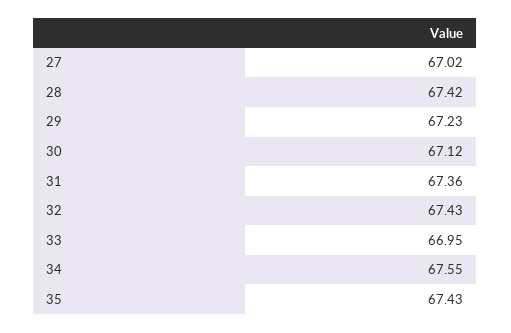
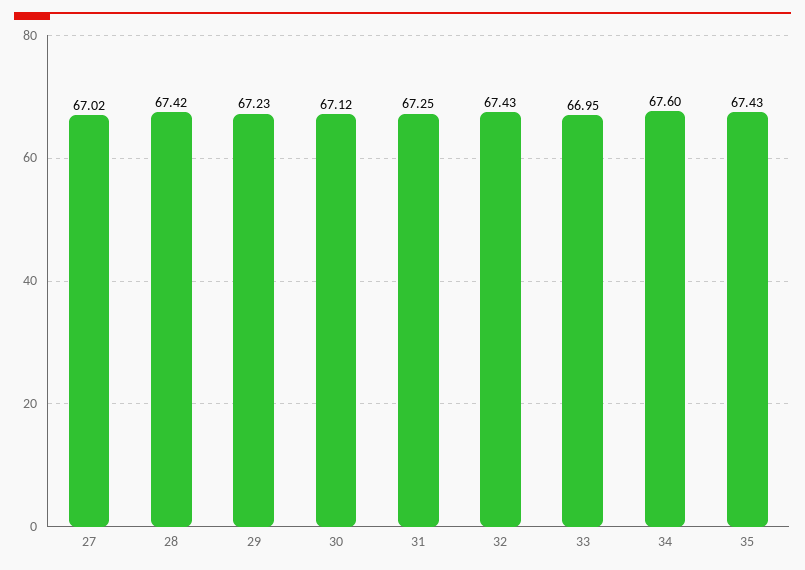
31: 67.36 -> 67.25
34: 67.55 -> 67.6

